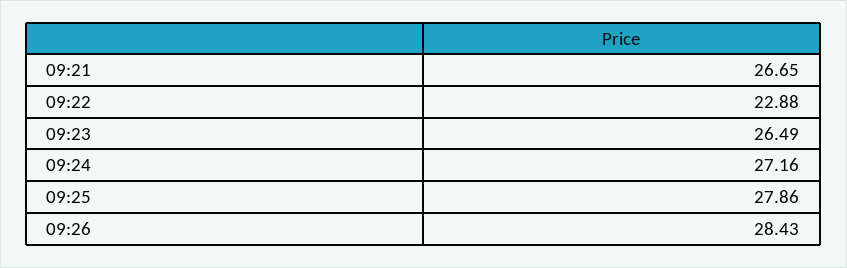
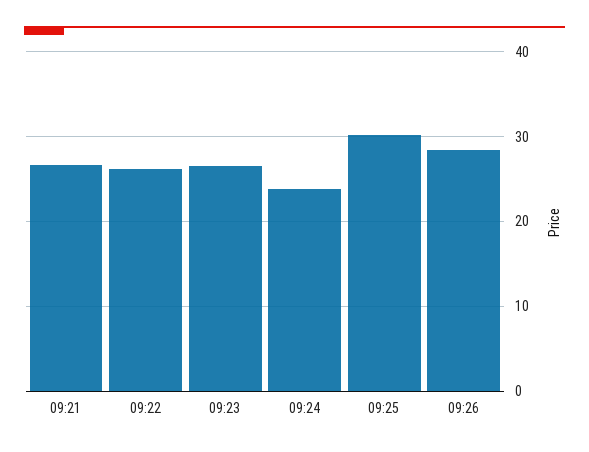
09:22: 22.88 -> 26
09:24: 27.16 -> 24
09:25: 27.86 -> 30

